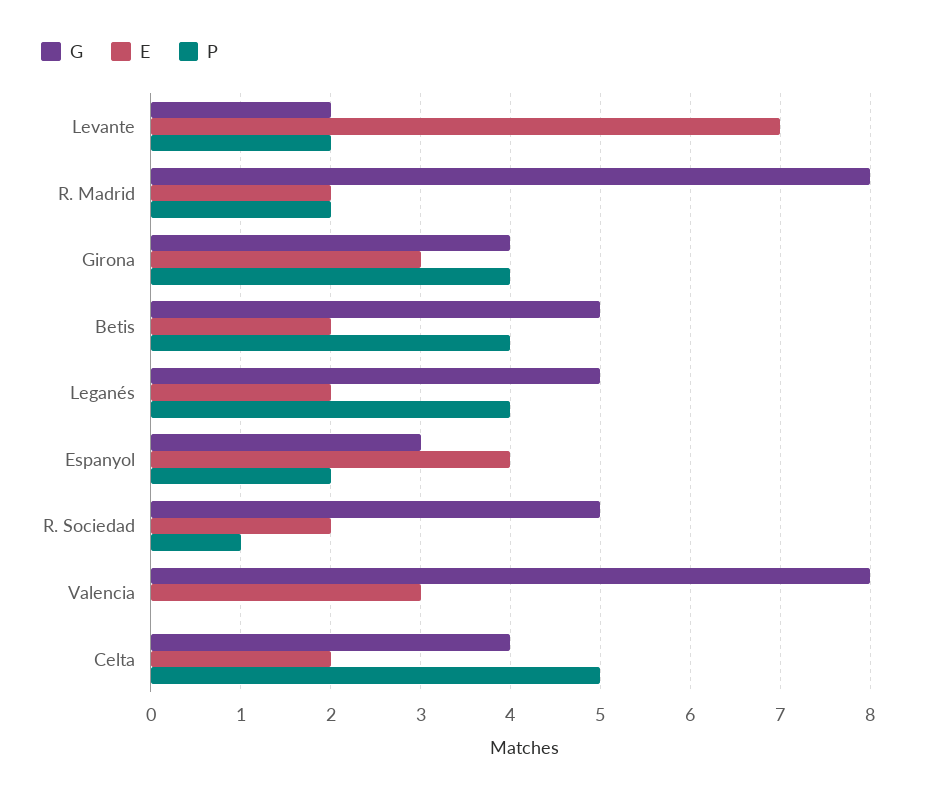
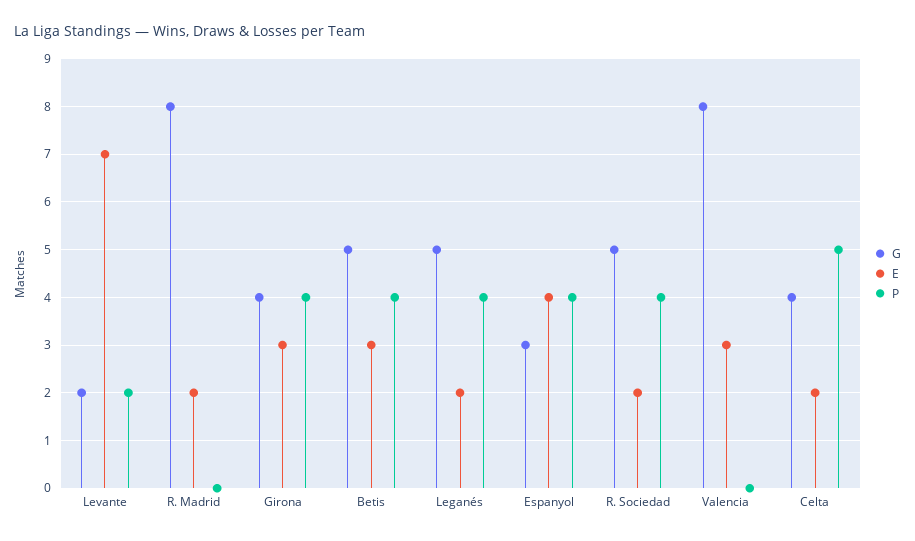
P, R. Madrid: 2 -> 0
E, Betis: 2 -> 3
P, Espanyol: 2 -> 4
P, R. Sociedad: 1 -> 4

